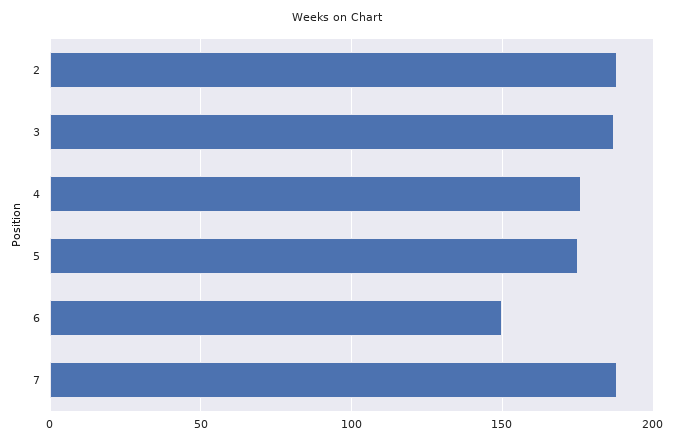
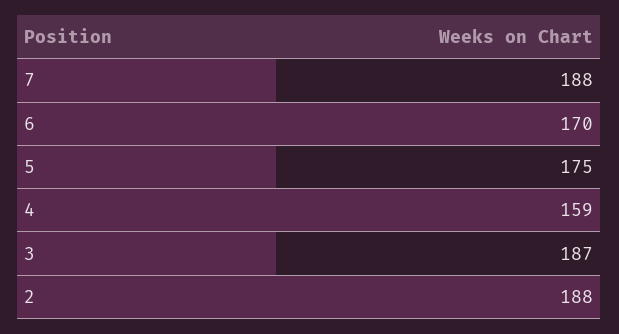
4: 175 -> 159
6: 150 -> 170

